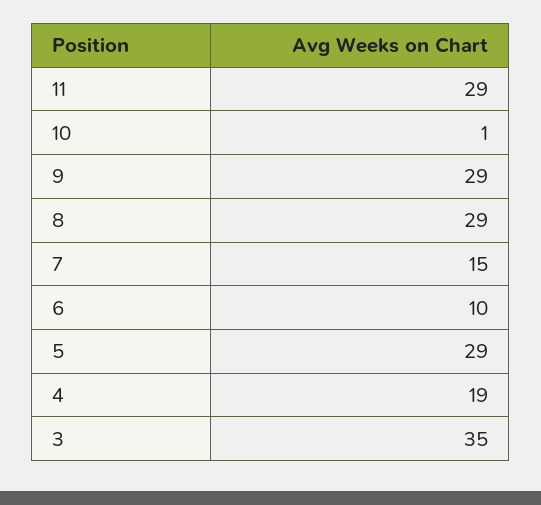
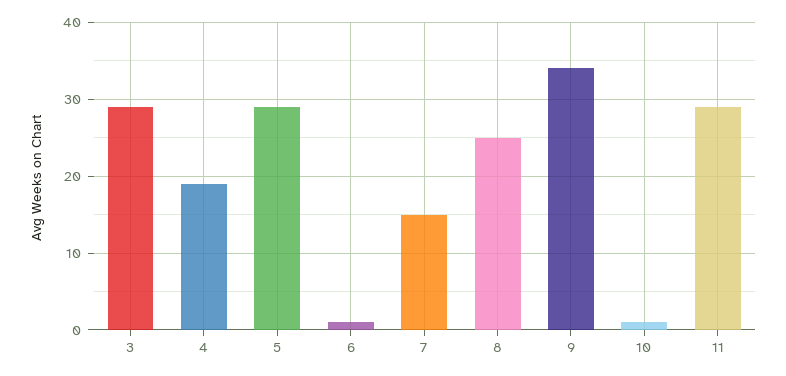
9: 29 -> 34
8: 29 -> 25
6: 10 -> 1
3: 35 -> 29

